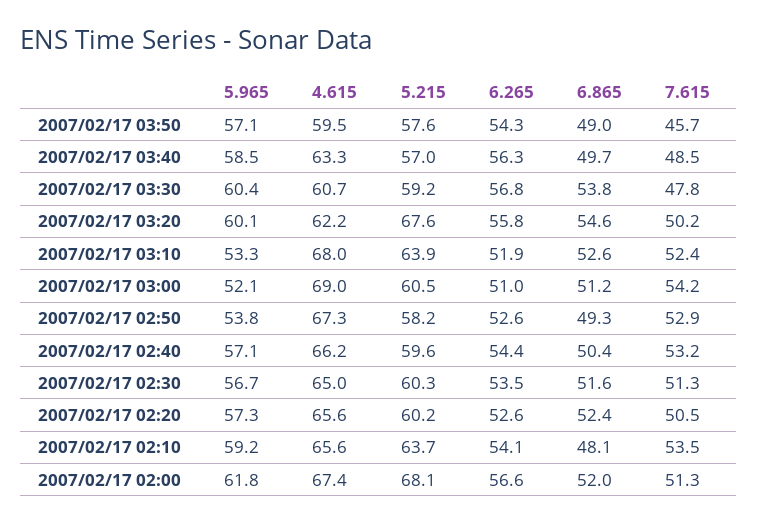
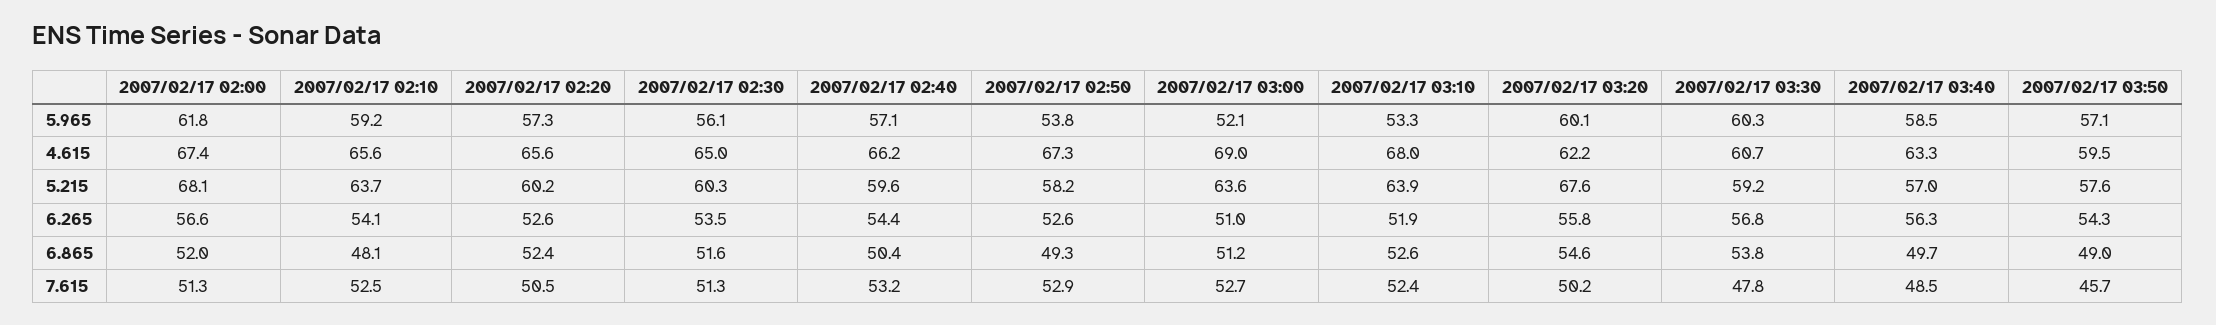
5.965, 2007/02/17 03:30: 60.4 -> 60.3
5.215, 2007/02/17 03:00: 60.5 -> 63.6
7.615, 2007/02/17 03:00: 54.2 -> 52.7
5.965, 2007/02/17 02:30: 56.7 -> 56.1
7.615, 2007/02/17 02:10: 53.5 -> 52.5

